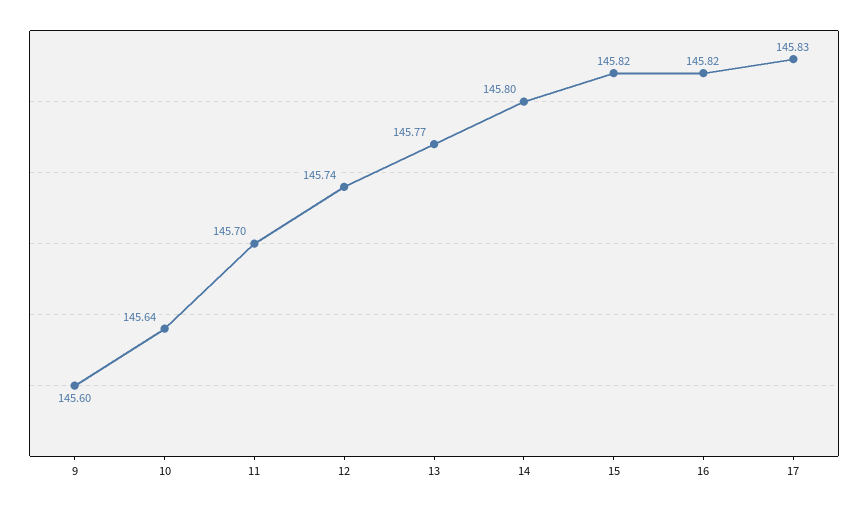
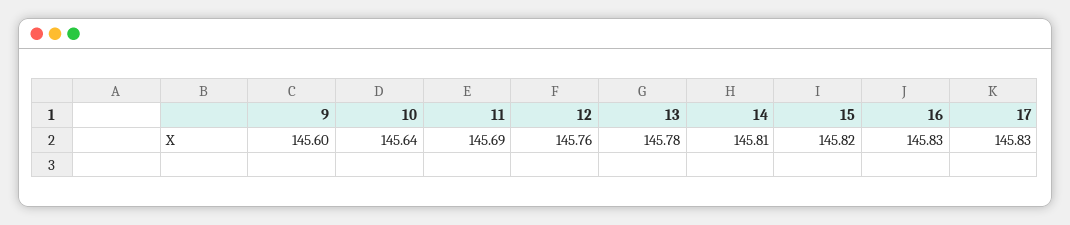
11: 145.7 -> 145.69
12: 145.74 -> 145.76
13: 145.77 -> 145.78
14: 145.8 -> 145.81
16: 145.82 -> 145.83

